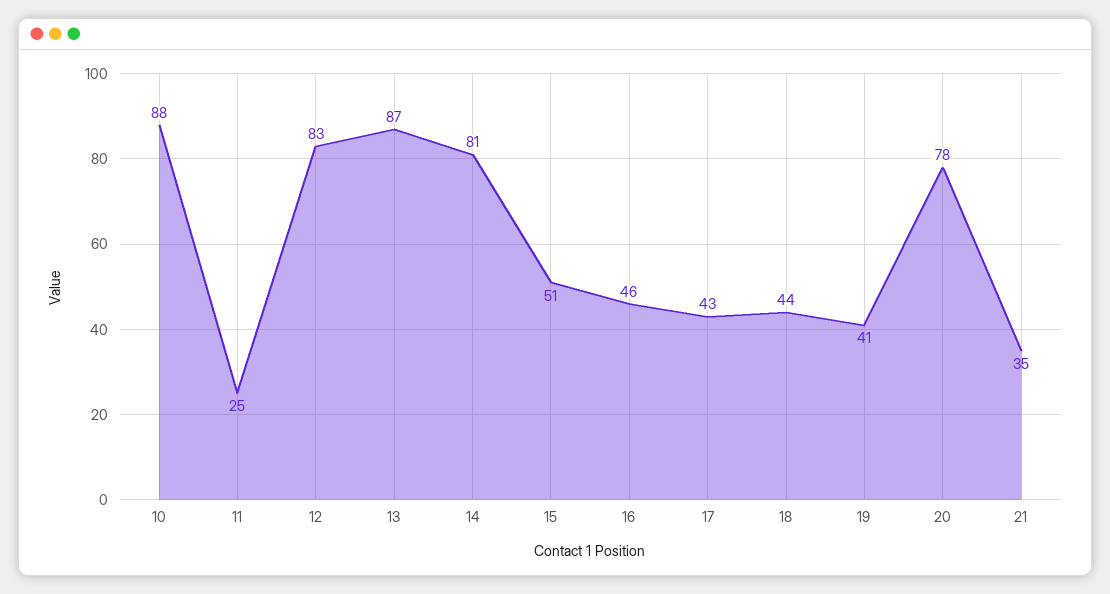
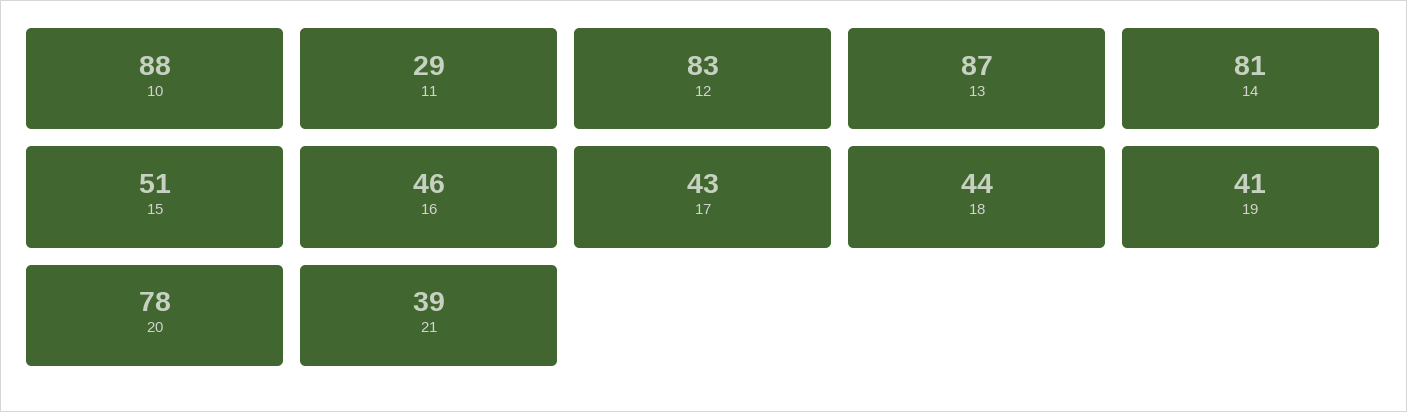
11: 25 -> 29
21: 35 -> 39

